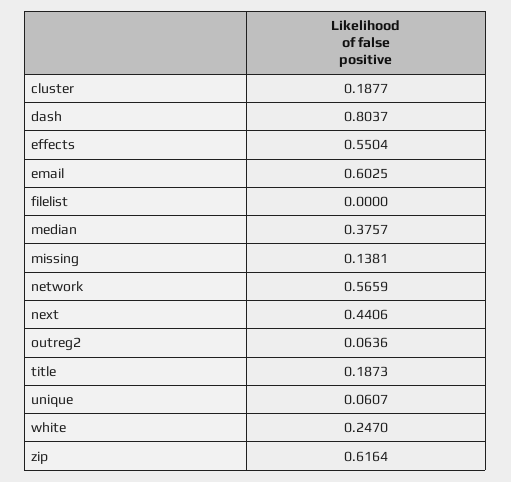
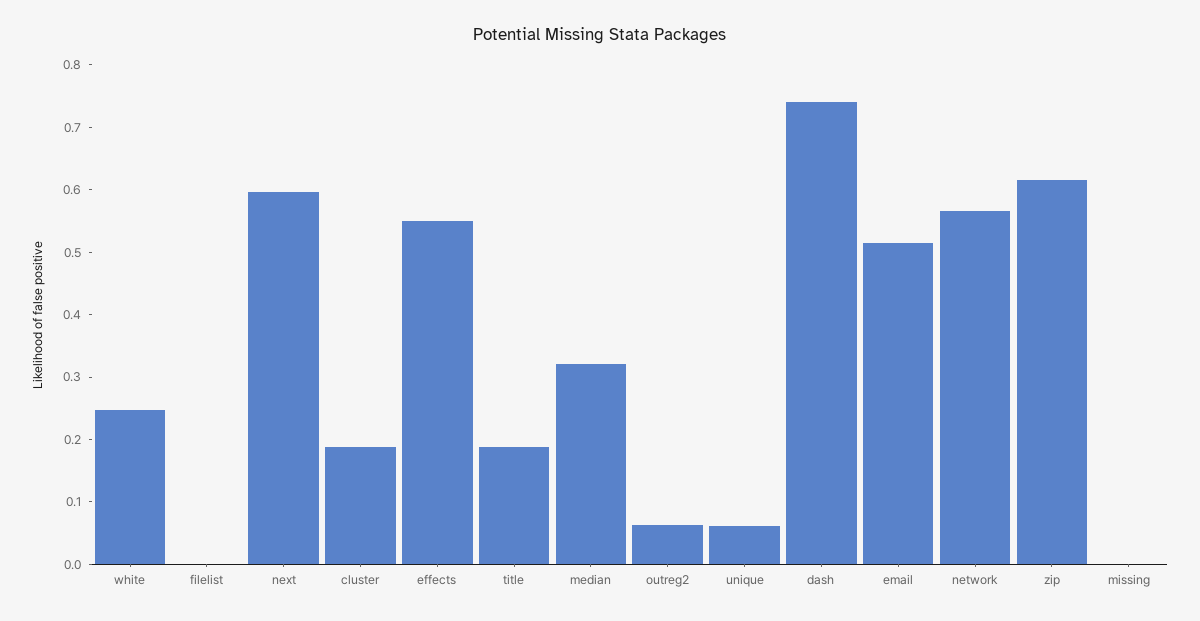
dash: 0.8037 -> 0.74
email: 0.6025 -> 0.52
median: 0.3757 -> 0.32
missing: 0.1381 -> 0
next: 0.4406 -> 0.6

